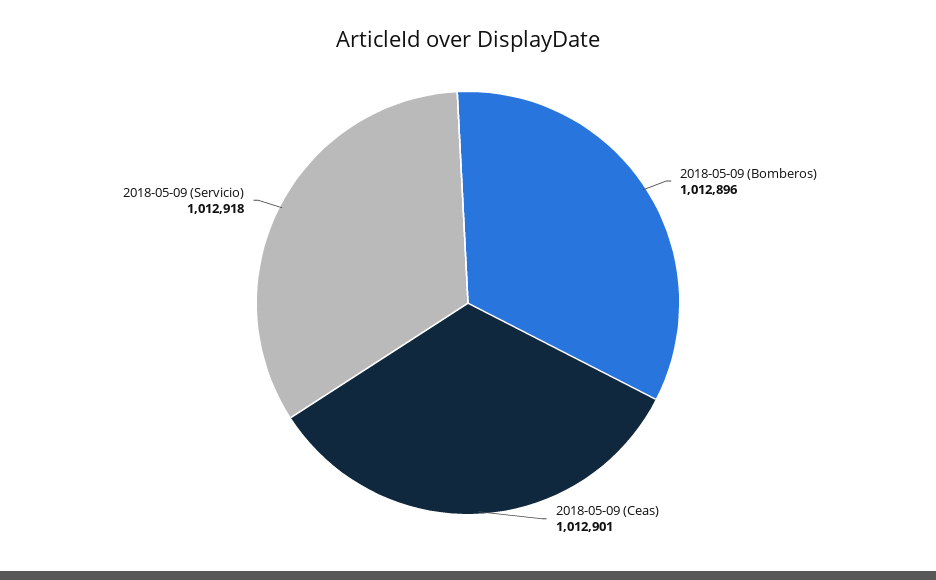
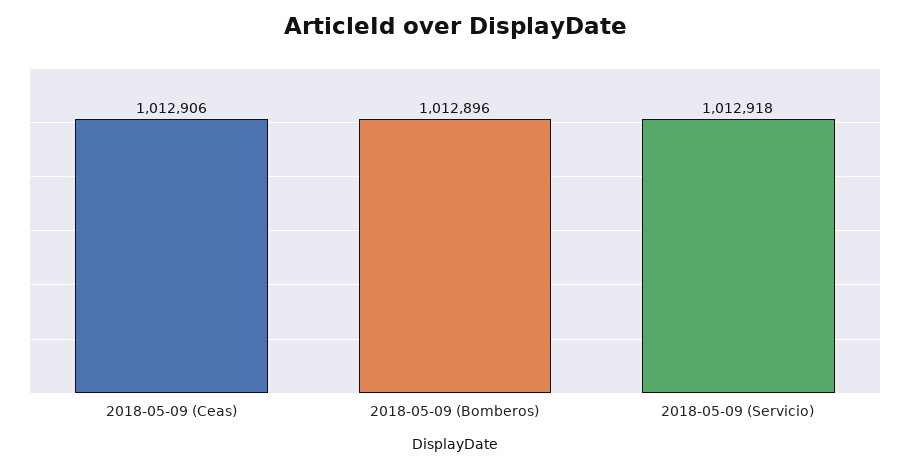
2018-05-09 (Ceas): 1012901 -> 1012906

